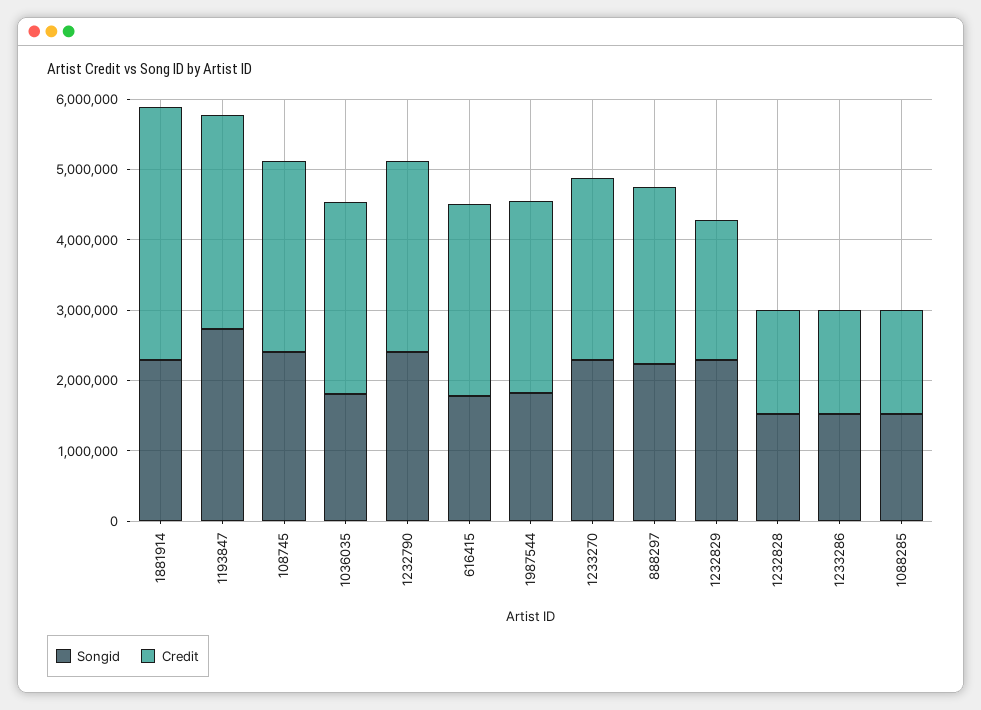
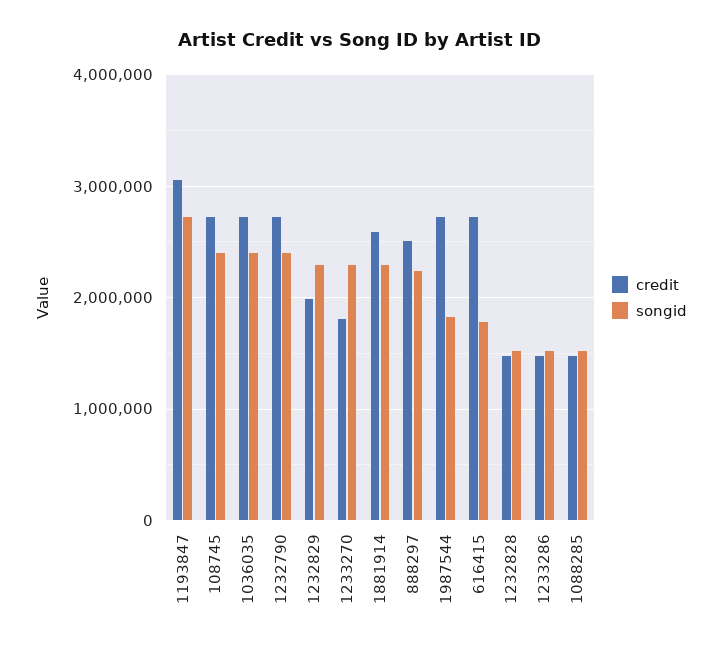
Credit, 1881914: 3600000 -> 2600000
Songid, 1036035: 1800000 -> 2400000
Credit, 1233270: 2600000 -> 1800000

